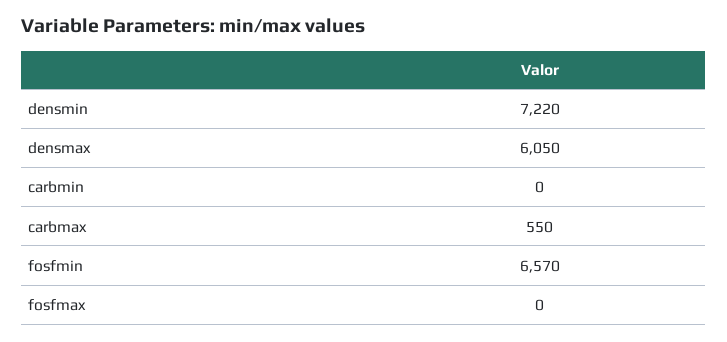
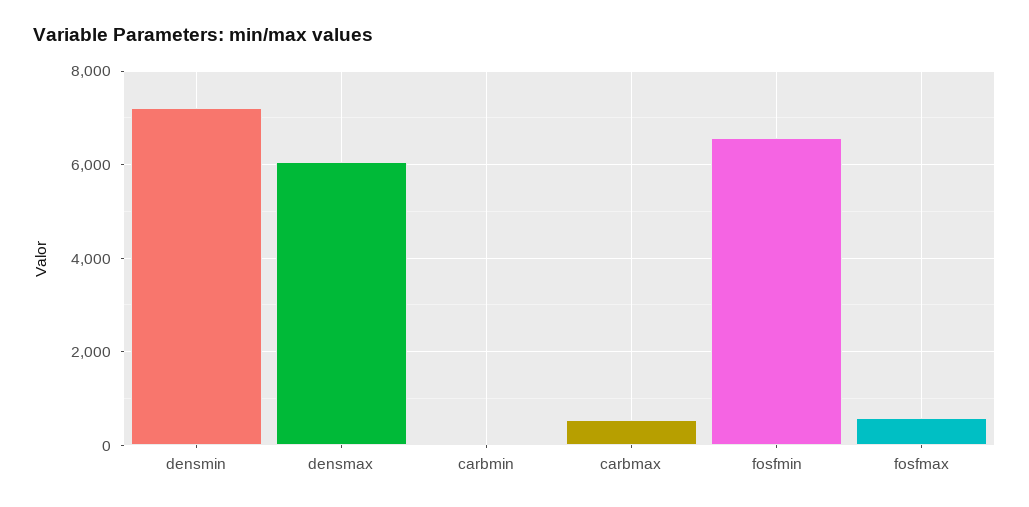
fosfmax: 0 -> 600

